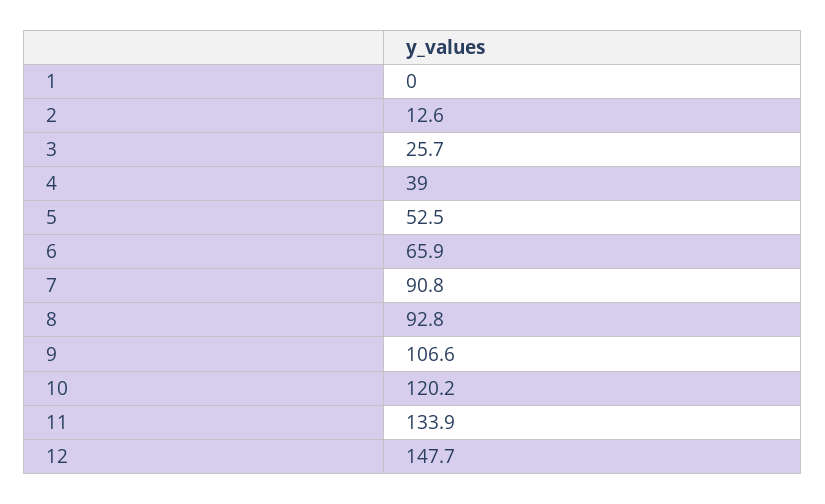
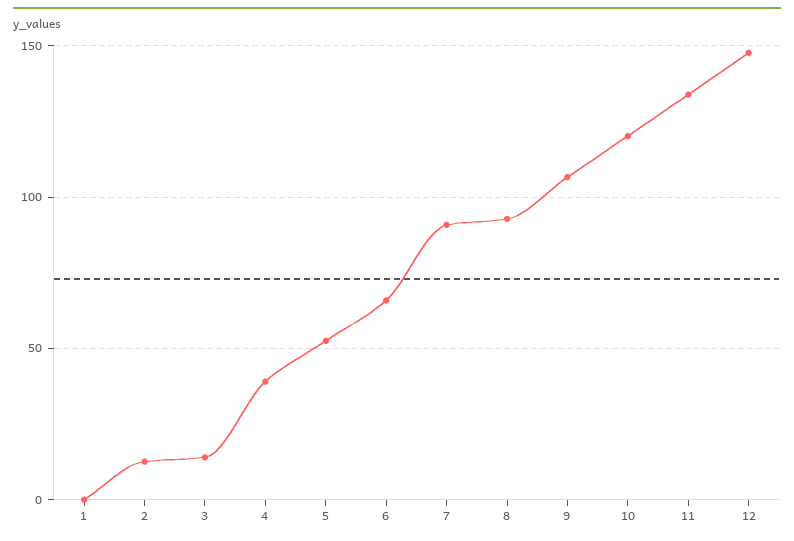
3: 25.7 -> 15

